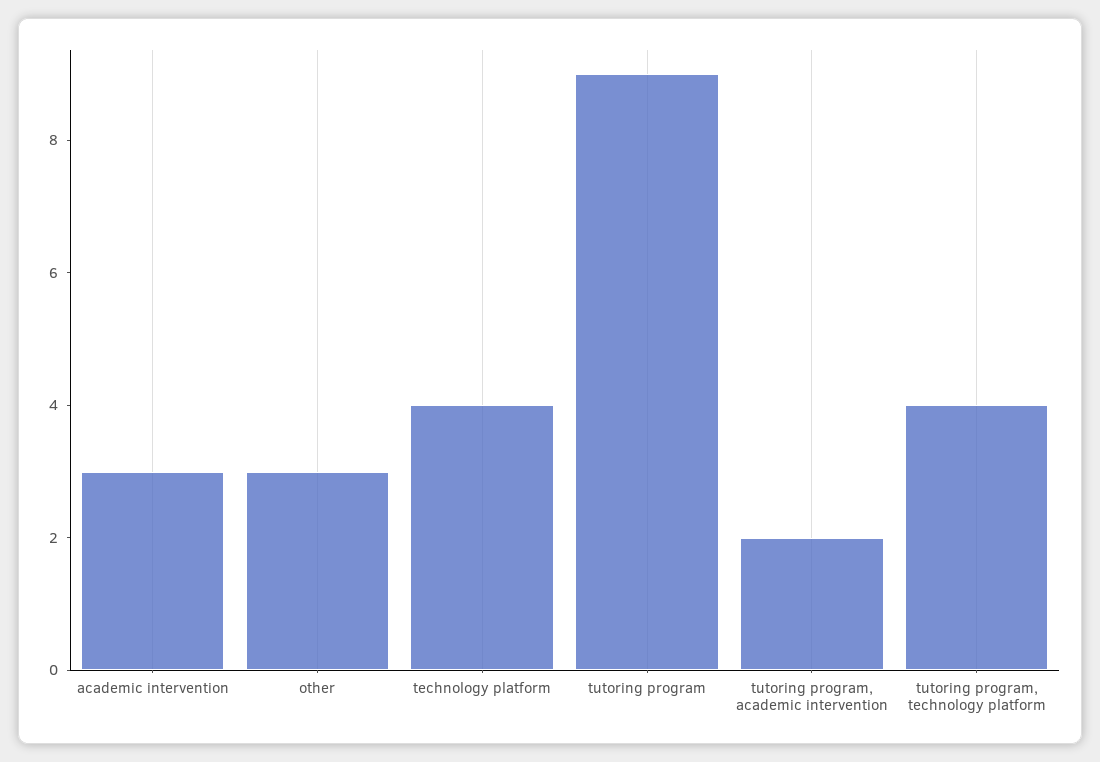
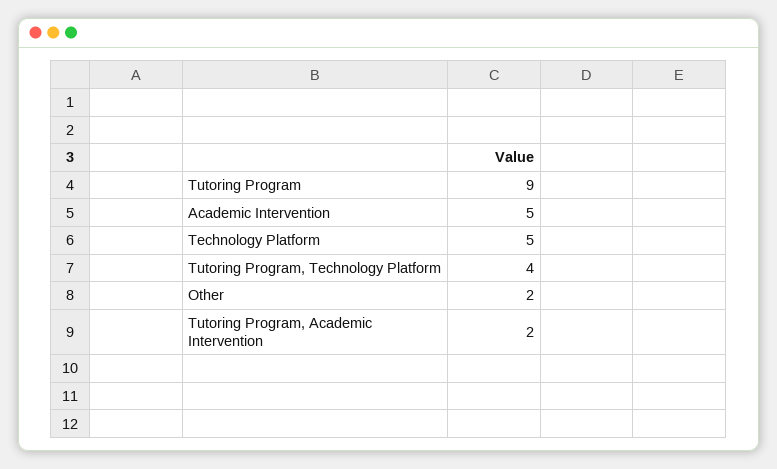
academic intervention: 3 -> 5
other: 3 -> 2
technology platform: 4 -> 5

